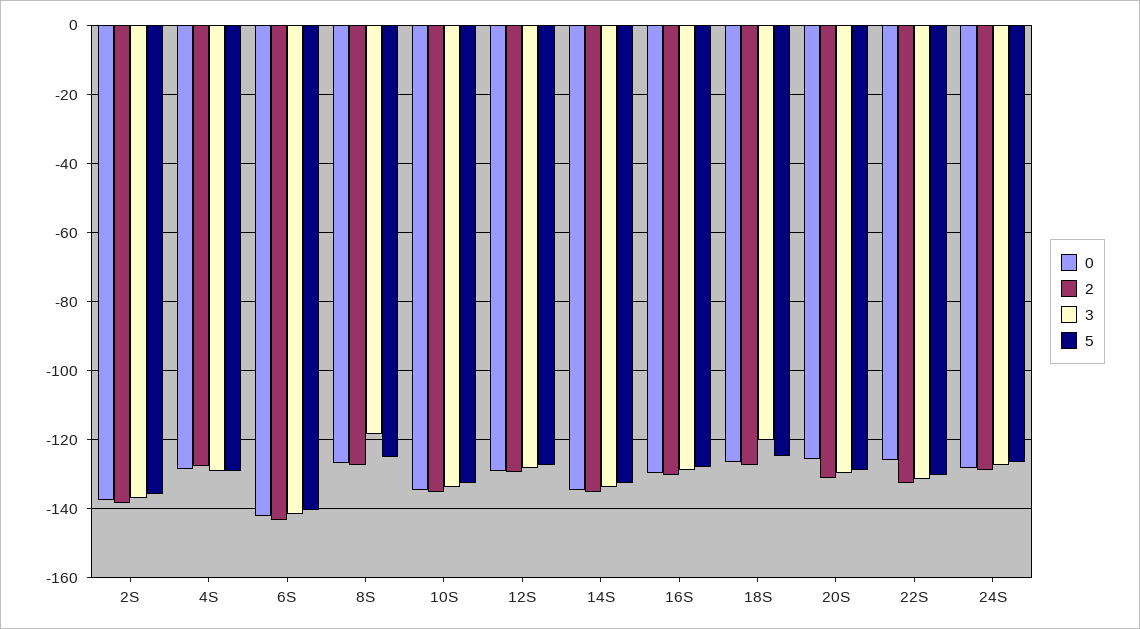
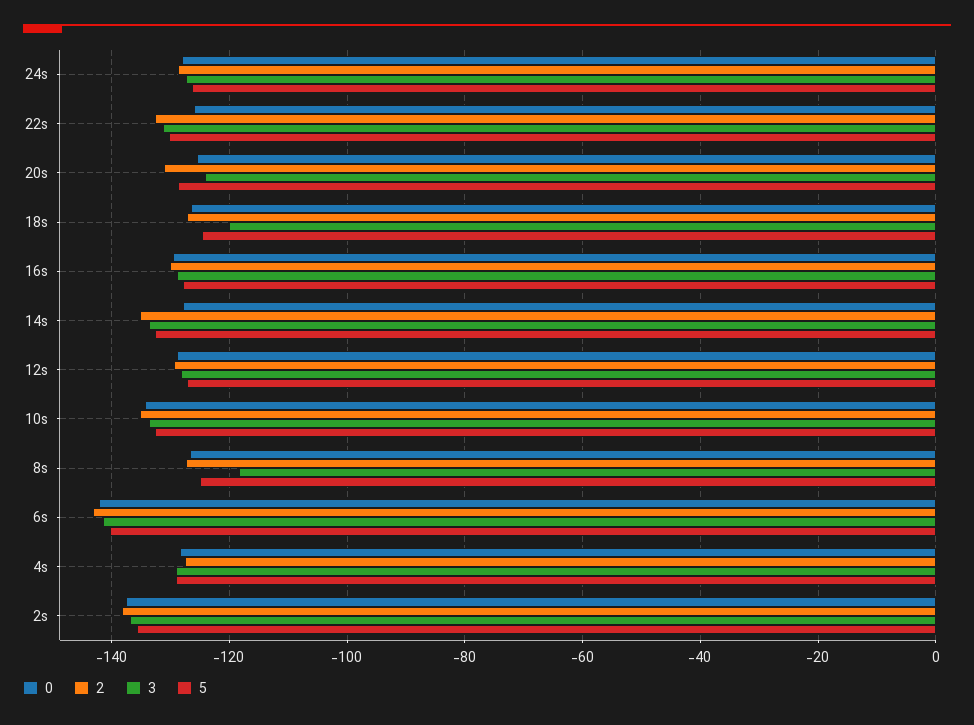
0, 14S: -134 -> -128
3, 20S: -130 -> -124

